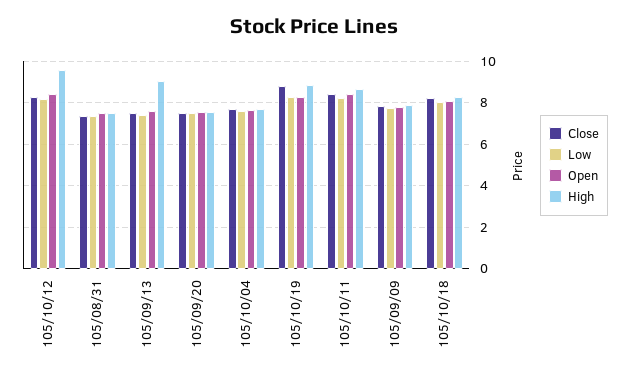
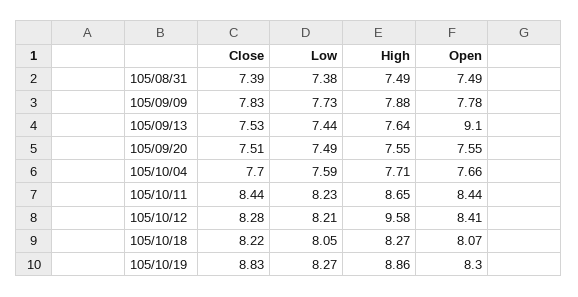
Open, 105/09/13: 7.5 -> 9.1
High, 105/09/13: 9 -> 7.64

